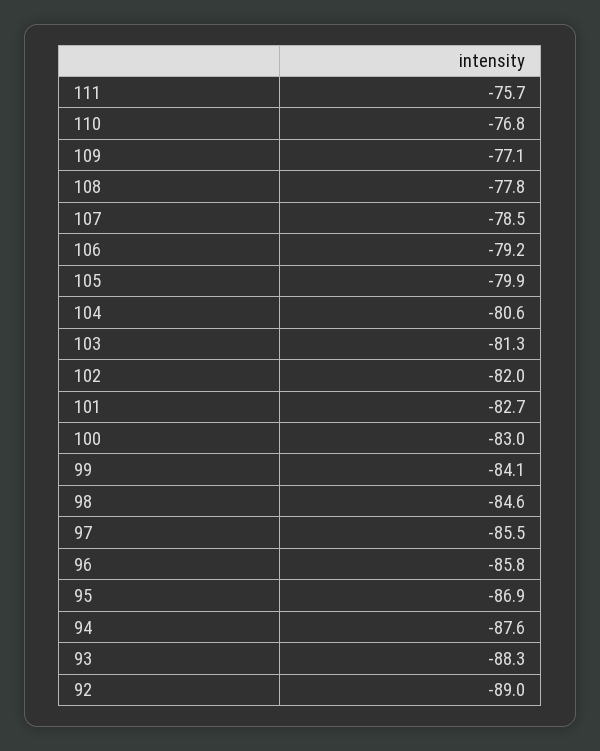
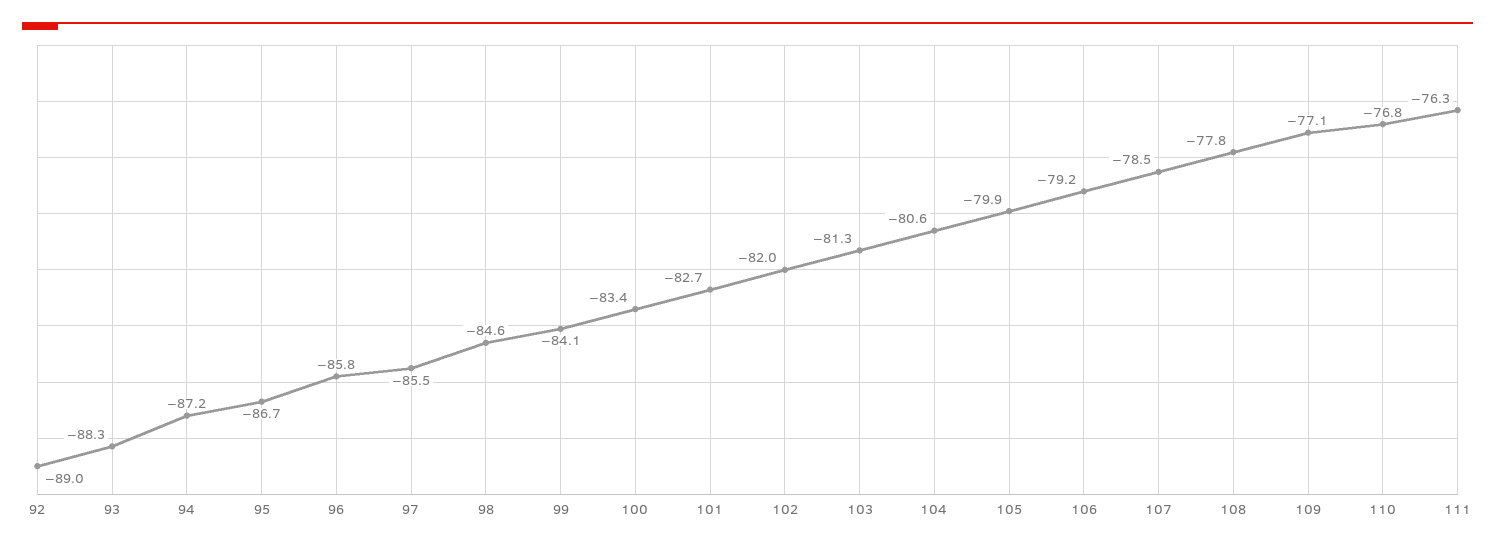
111: -75.7 -> -76.3
100: -83 -> -83.4
95: -86.9 -> -86.7
94: -87.6 -> -87.2

